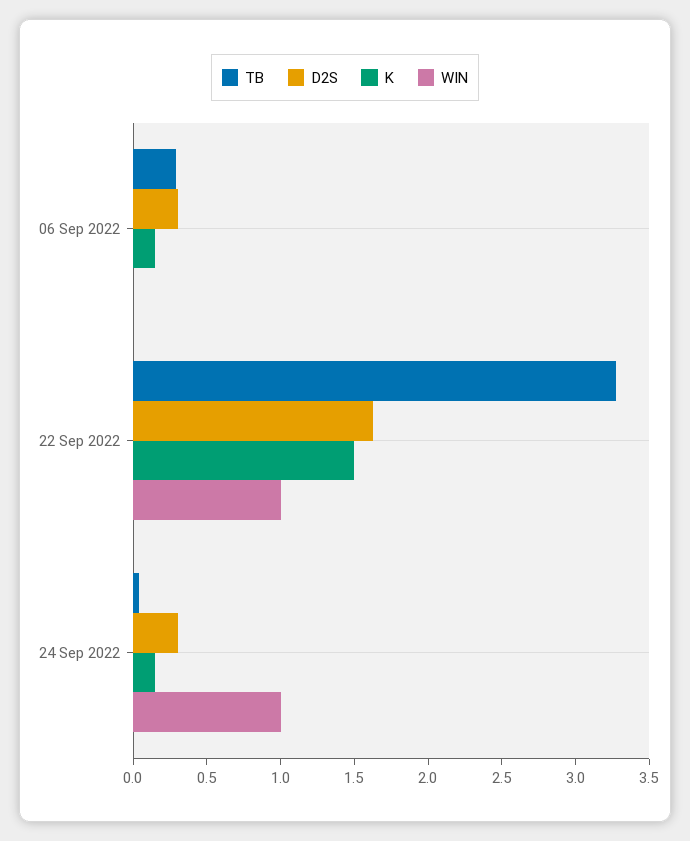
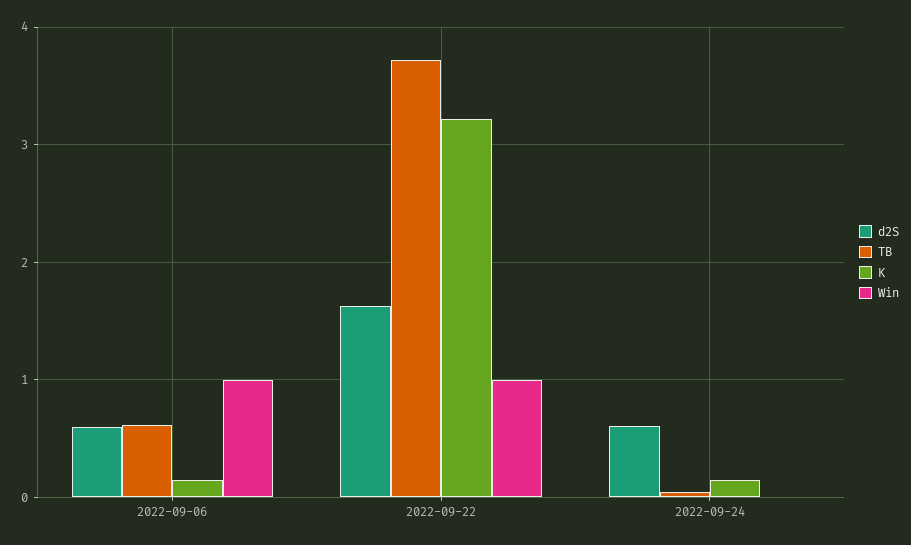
TB, 06 Sep 2022: 0.3 -> 0.6
D2S, 06 Sep 2022: 0.3 -> 0.6
WIN, 06 Sep 2022: 0 -> 1
TB, 22 Sep 2022: 3.3 -> 3.7
K, 22 Sep 2022: 1.5 -> 3.2
D2S, 24 Sep 2022: 0.3 -> 0.6
WIN, 24 Sep 2022: 1 -> 0

